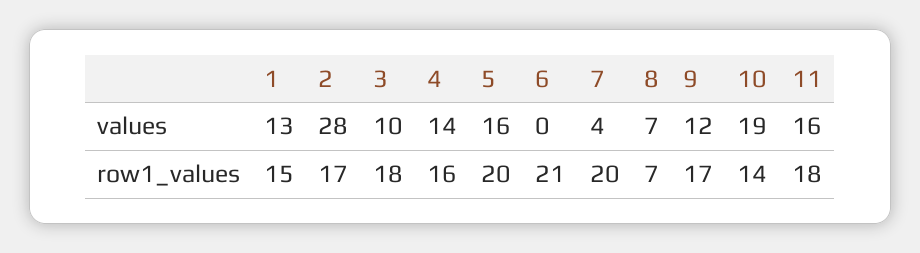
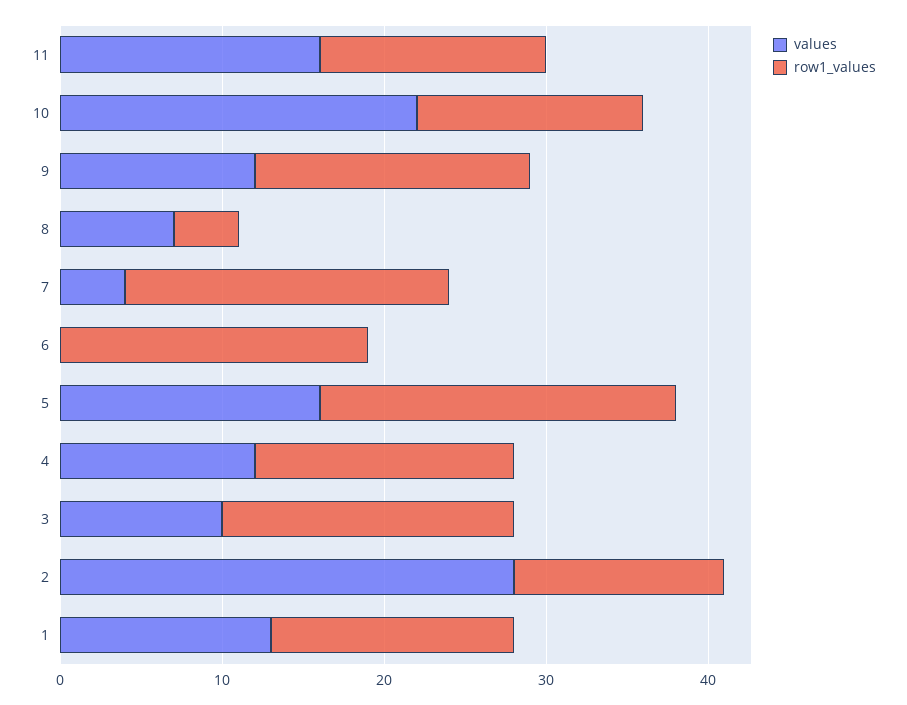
values, 4: 14 -> 12
values, 10: 19 -> 22
row1_values, 2: 17 -> 13
row1_values, 5: 20 -> 22
row1_values, 6: 21 -> 19
row1_values, 8: 7 -> 4
row1_values, 11: 18 -> 14

